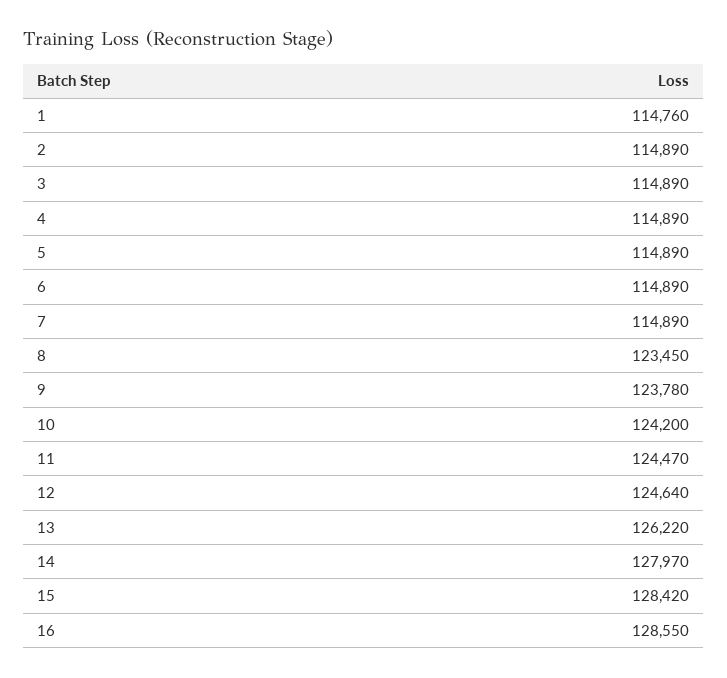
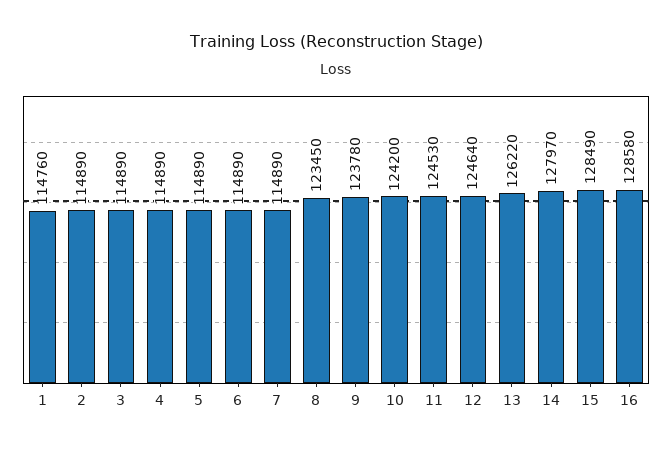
11: 124470 -> 124530
15: 128420 -> 128490
16: 128550 -> 128580

